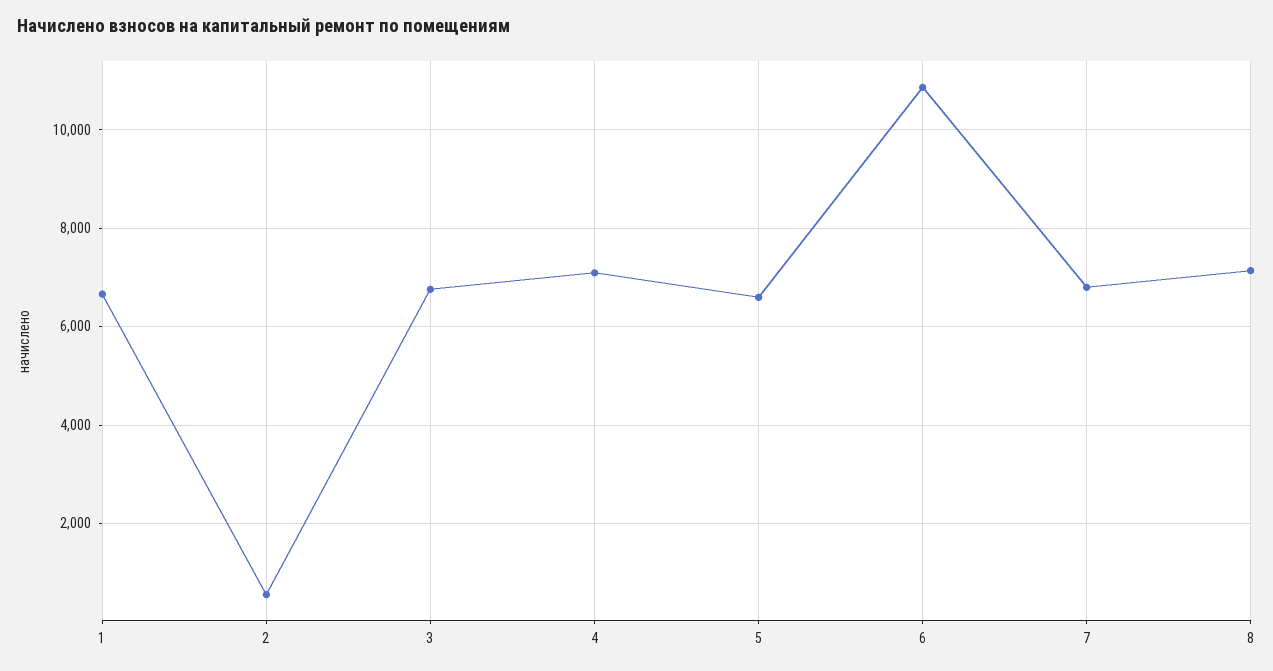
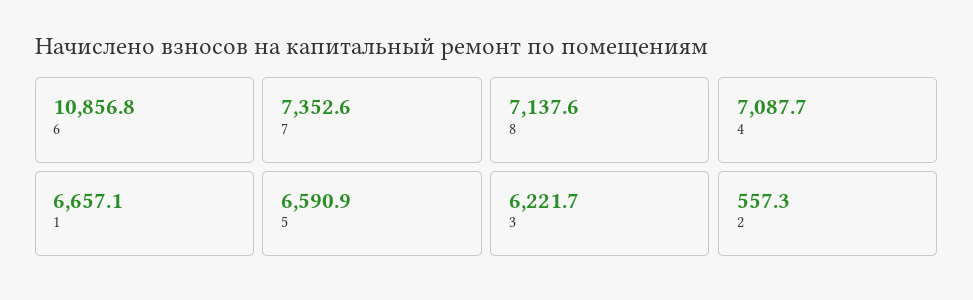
3: 6800 -> 6221.7
7: 6800 -> 7352.6

